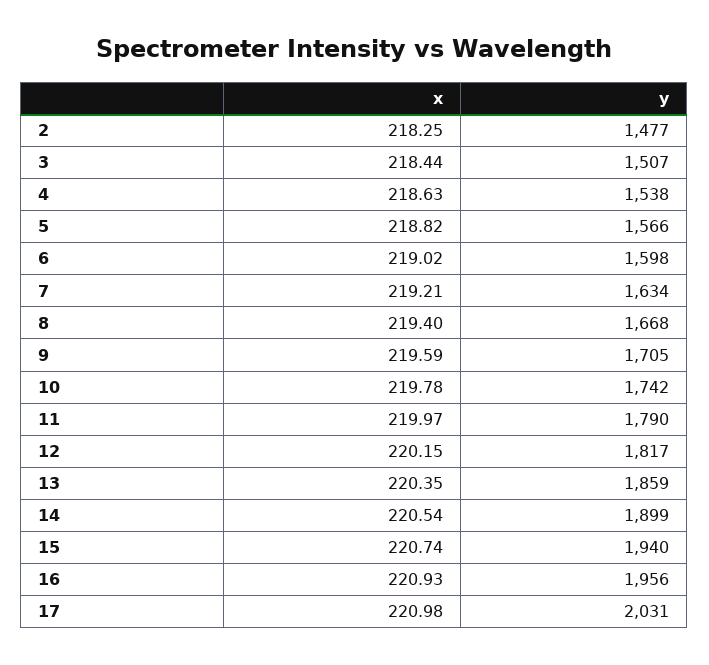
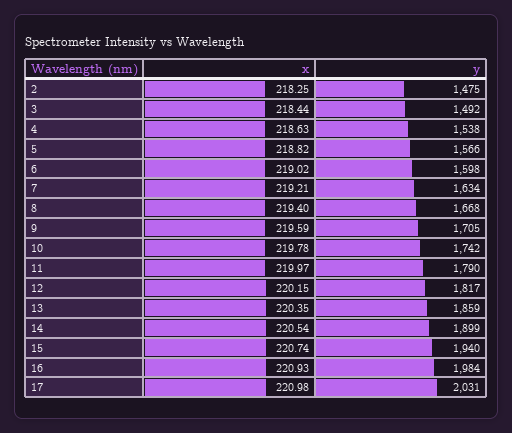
y, 2: 1477 -> 1475
y, 3: 1507 -> 1492
y, 16: 1956 -> 1984

